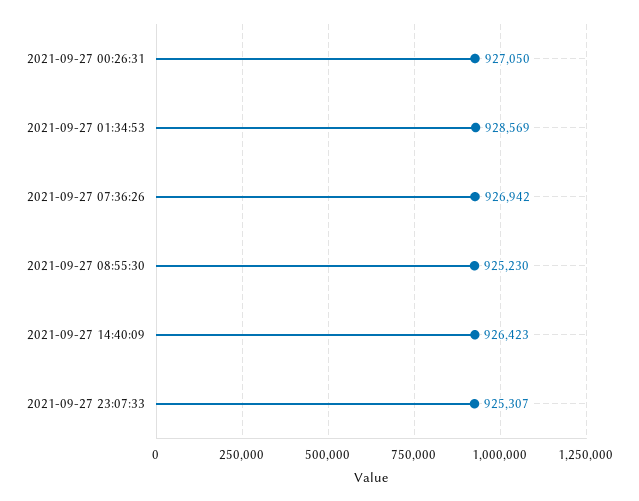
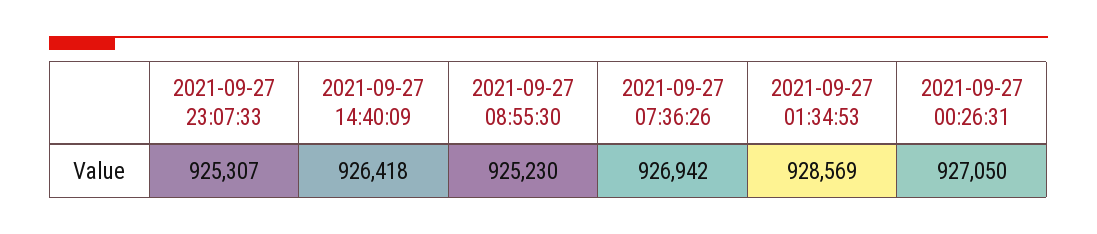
2021-09-27 14:40:09: 926423 -> 926418

